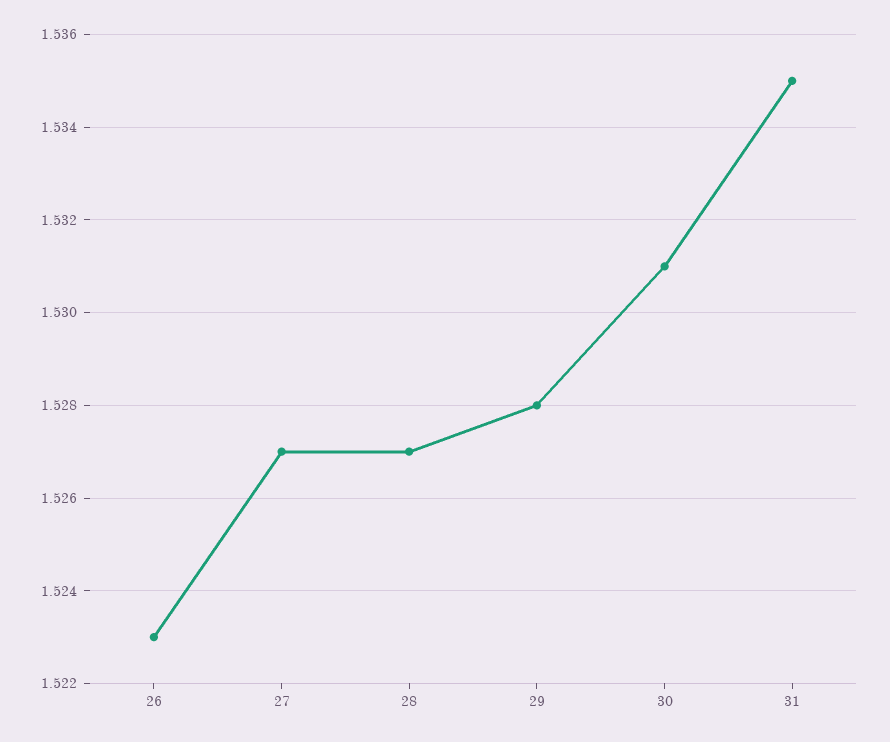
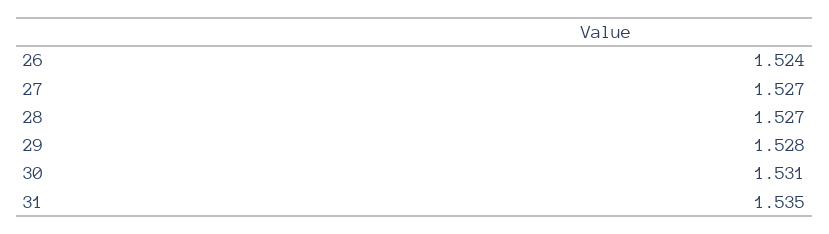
26: 1.523 -> 1.524

